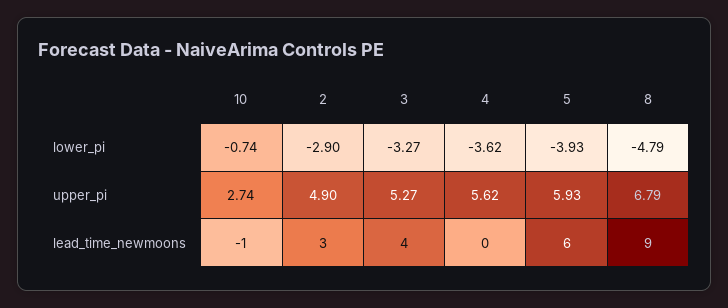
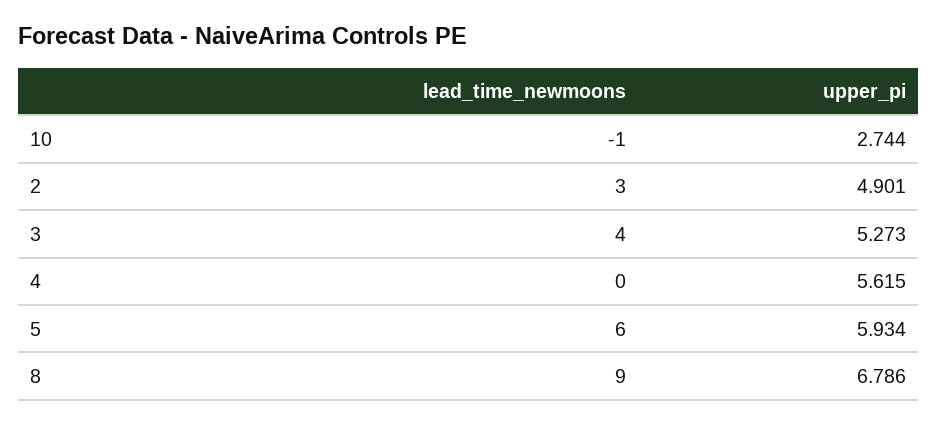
10, lower_pi: -0.74 -> none
2, lower_pi: -2.9 -> none
3, lower_pi: -3.27 -> none
4, lower_pi: -3.62 -> none
5, lower_pi: -3.93 -> none
8, lower_pi: -4.79 -> none

